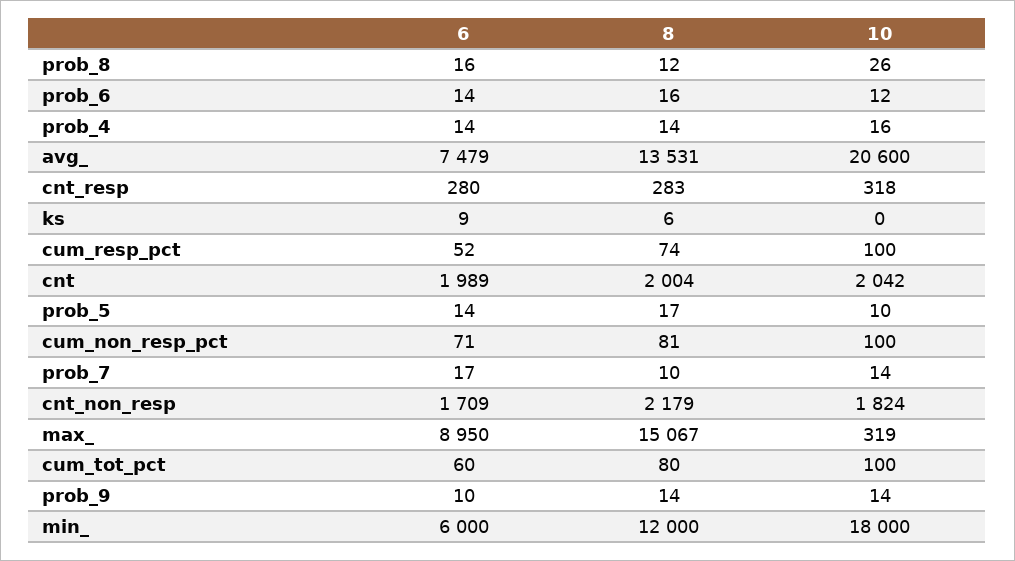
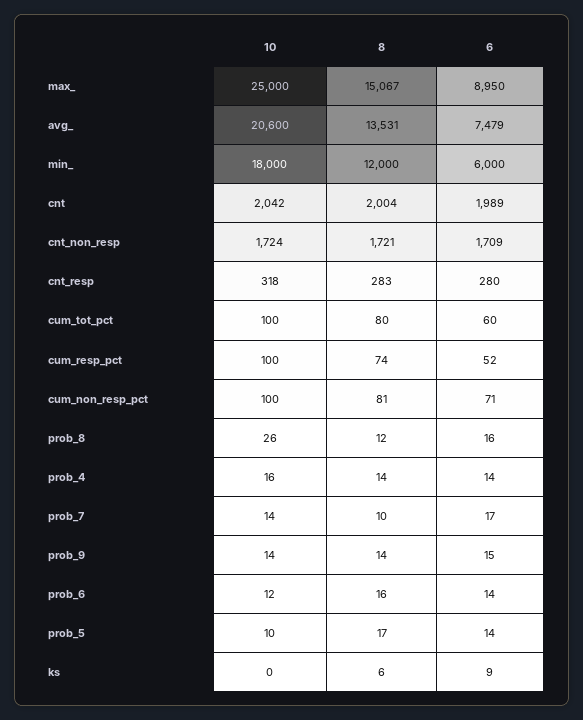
8, cnt_non_resp: 2179 -> 1721
10, cnt_non_resp: 1824 -> 1724
10, max_: 319 -> 25000
6, prob_9: 10 -> 15

